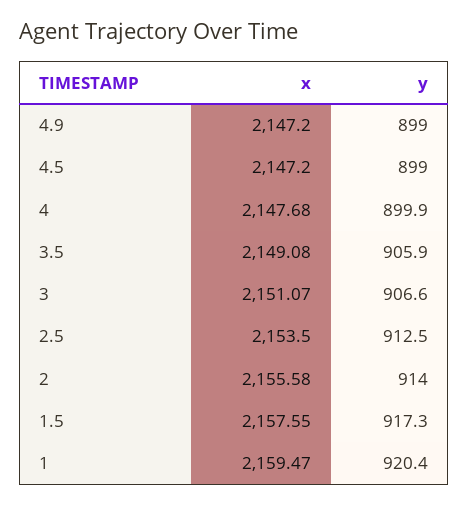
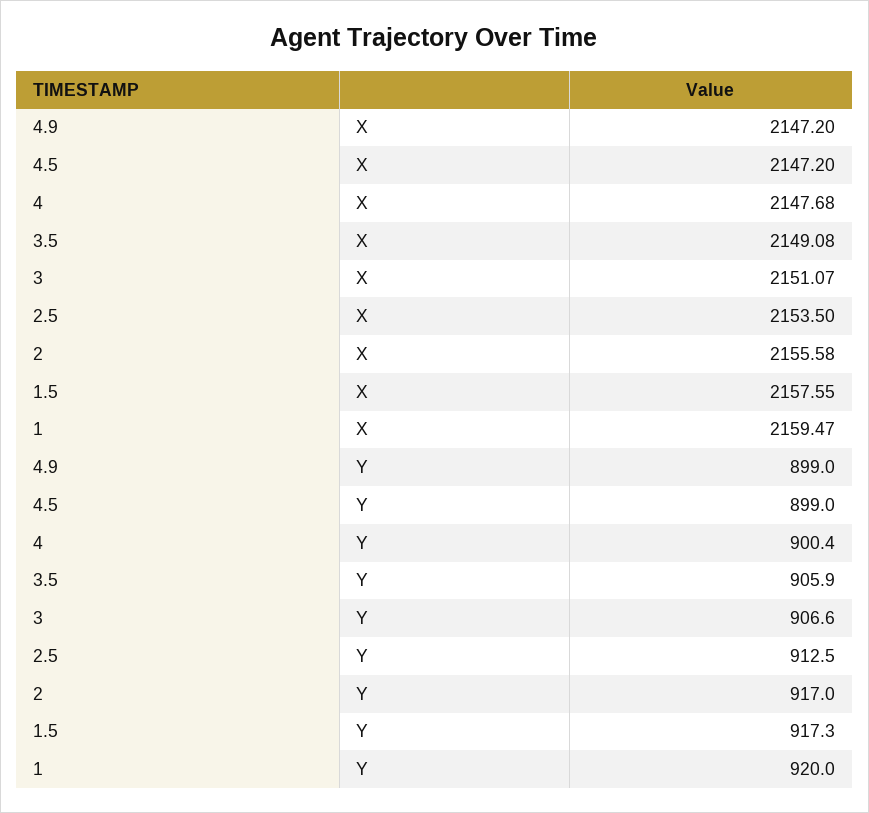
y, 4: 899.9 -> 900.4
y, 2: 914 -> 917
y, 1: 920.4 -> 920

